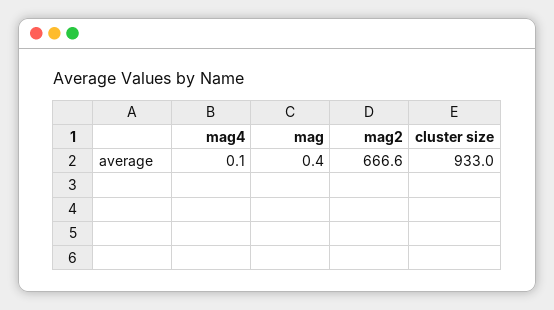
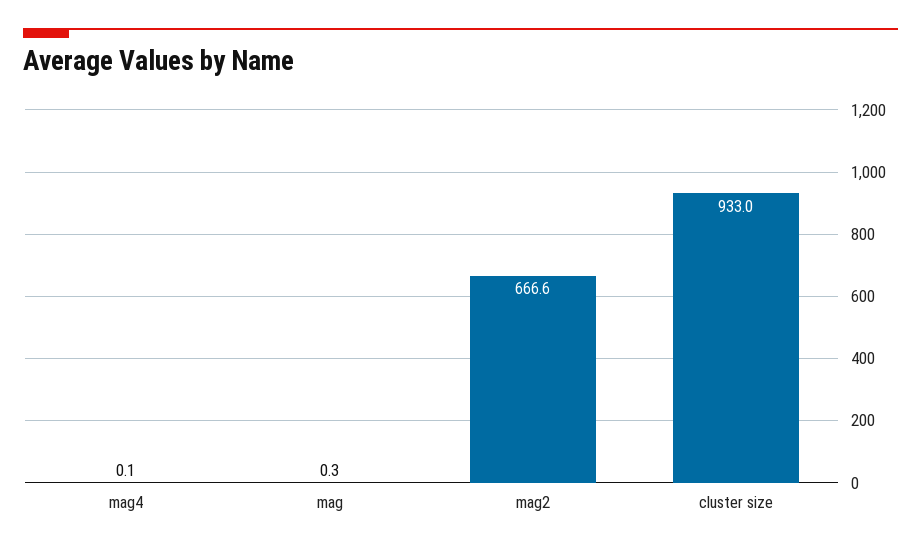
mag: 0.4 -> 0.3

